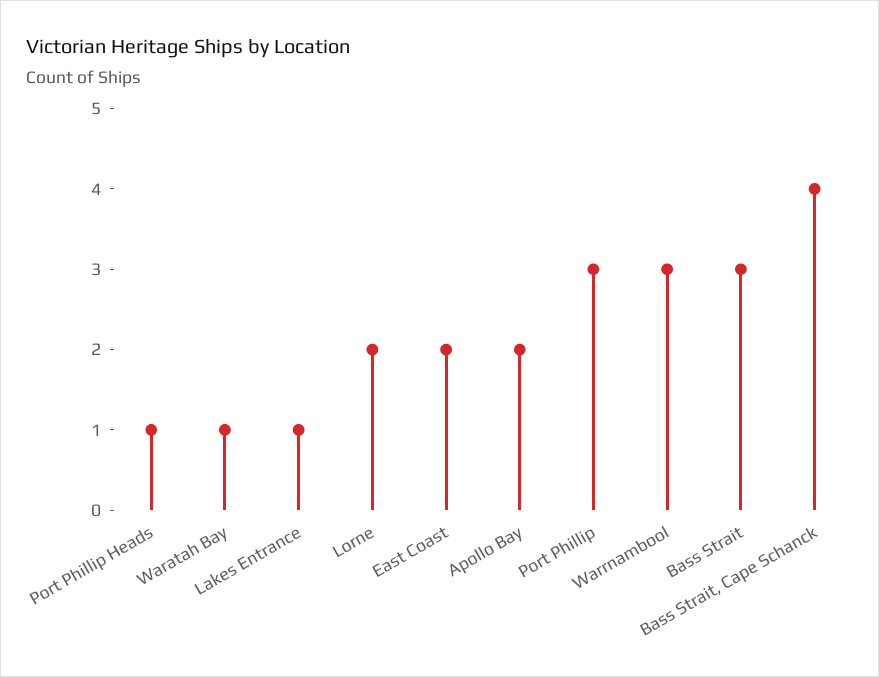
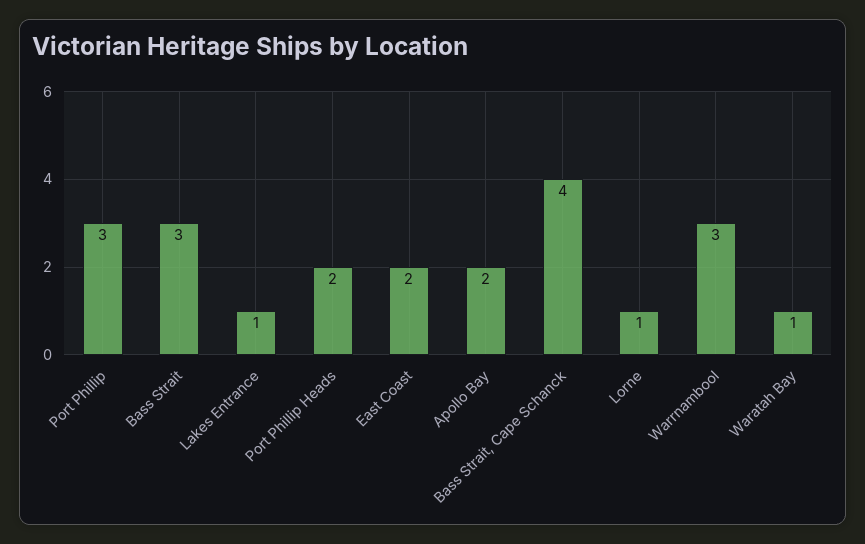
Port Phillip Heads: 1 -> 2
Lorne: 2 -> 1

